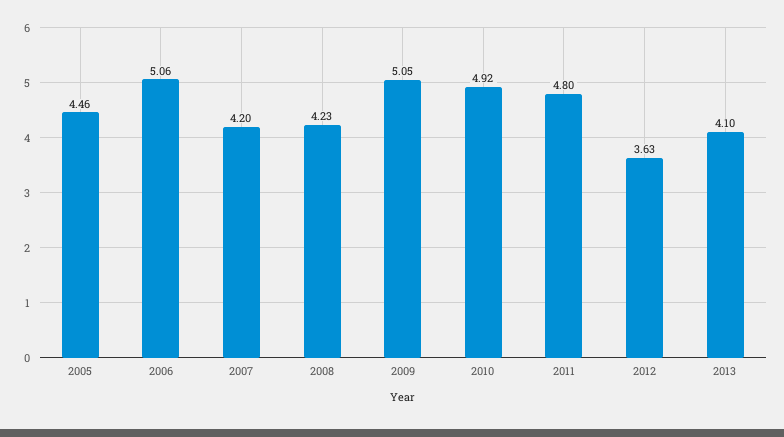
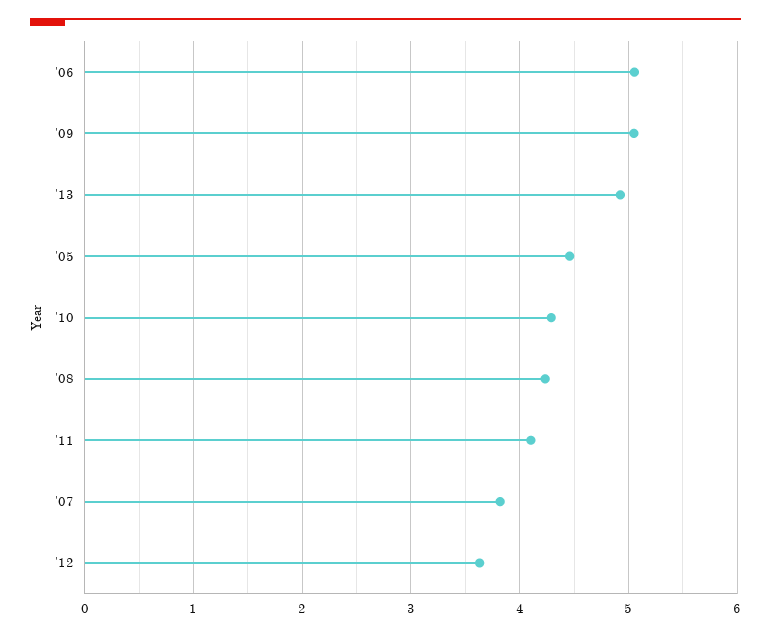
2007: 4.2 -> 3.8
2010: 4.92 -> 4.3
2011: 4.8 -> 4.1
2013: 4.1 -> 4.9

